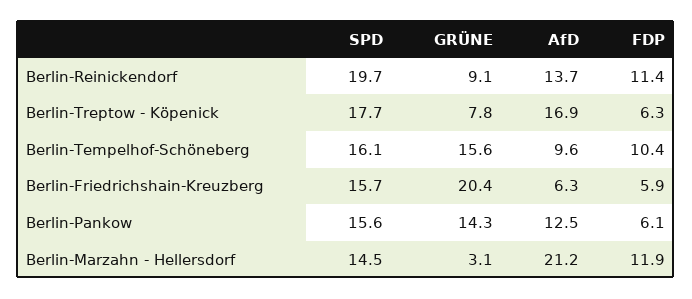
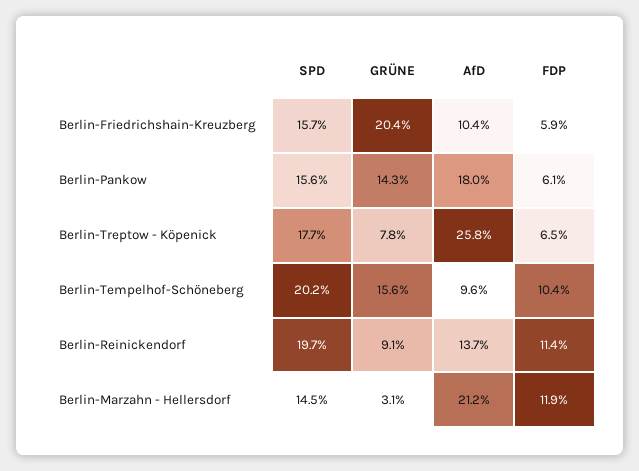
AfD, Berlin-Treptow - Köpenick: 16.9 -> 25.8
FDP, Berlin-Treptow - Köpenick: 6.3 -> 6.5
SPD, Berlin-Tempelhof-Schöneberg: 16.1 -> 20.2
AfD, Berlin-Friedrichshain-Kreuzberg: 6.3 -> 10.4
AfD, Berlin-Pankow: 12.5 -> 18

